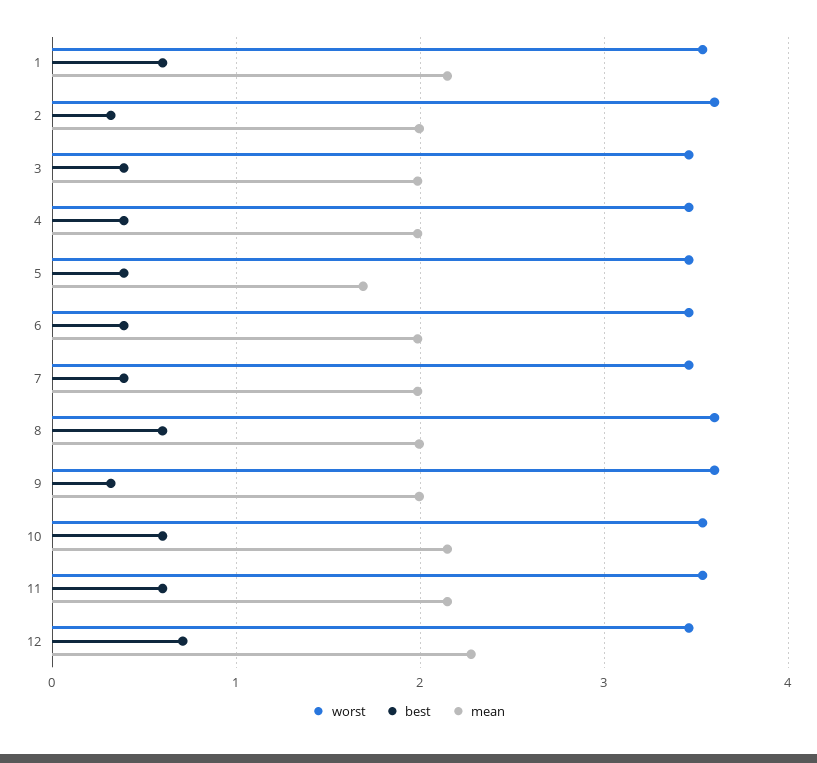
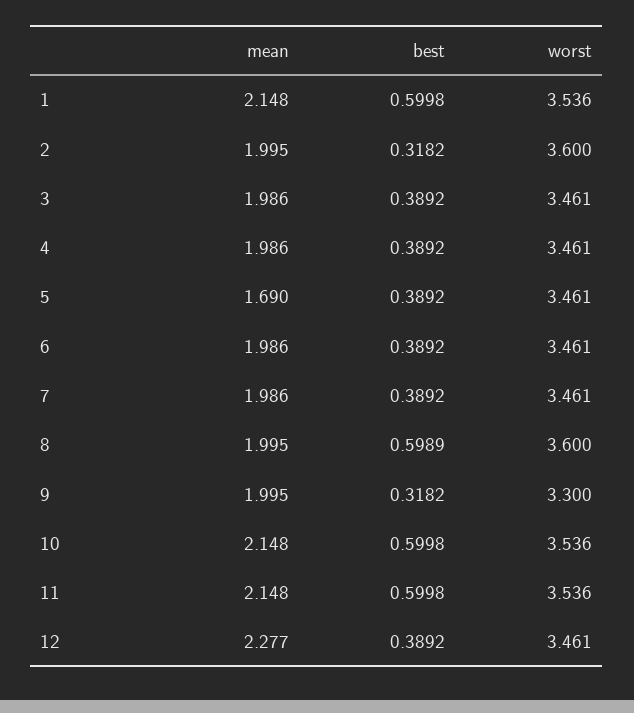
worst, 9: 3.6 -> 3.3
best, 12: 0.7 -> 0.3892

